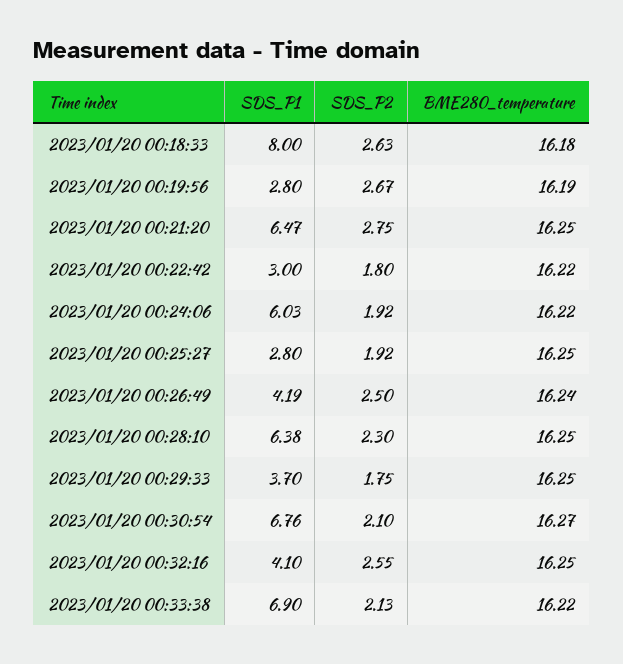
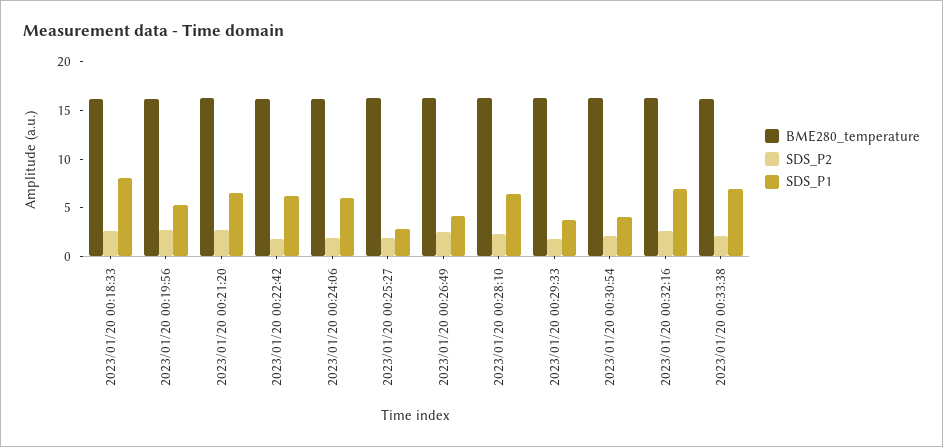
SDS_P1, 2023/01/20 00:19:56: 2.8 -> 5
SDS_P1, 2023/01/20 00:22:42: 3 -> 6
SDS_P1, 2023/01/20 00:30:54: 6.76 -> 4
SDS_P1, 2023/01/20 00:32:16: 4.1 -> 7

